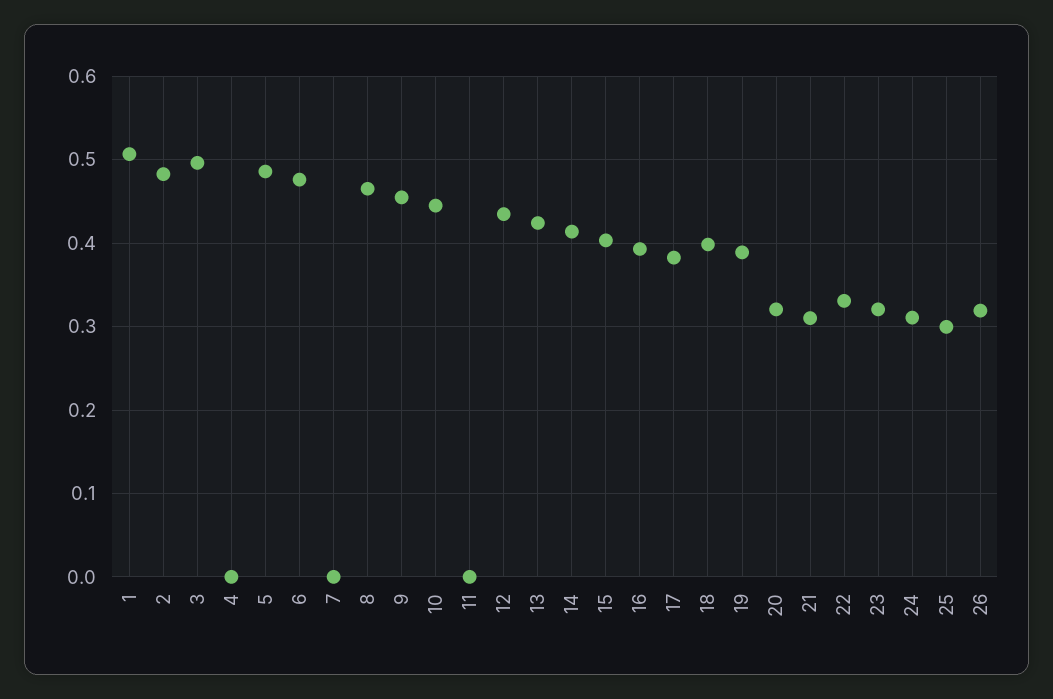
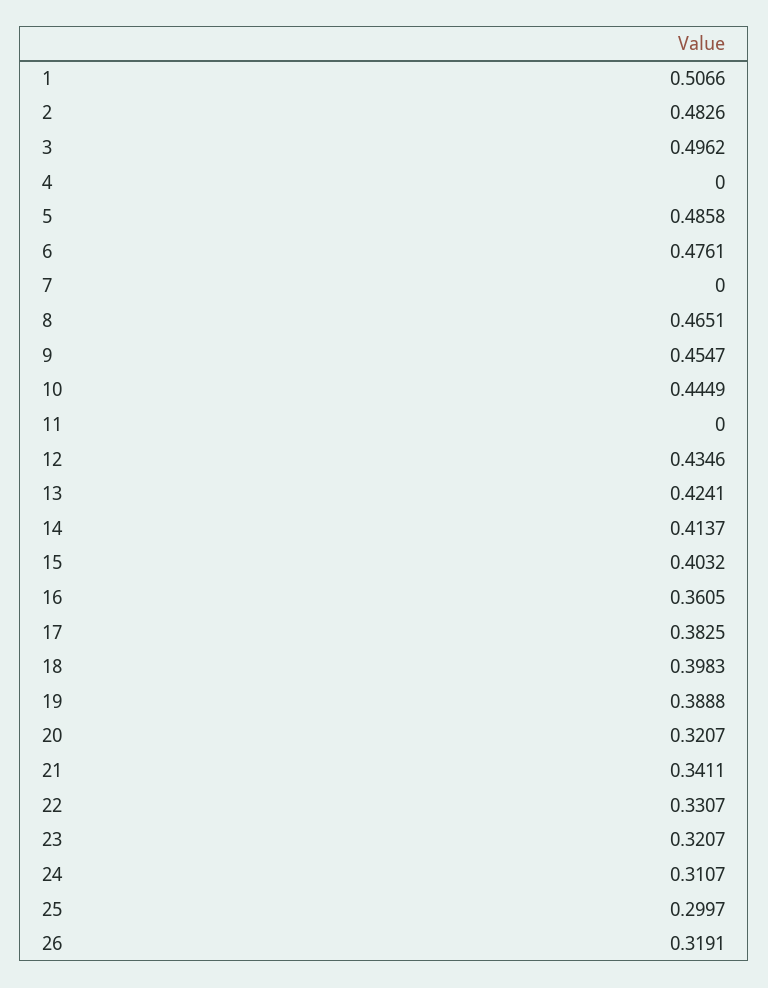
16: 0.39 -> 0.3605
21: 0.31 -> 0.3411

